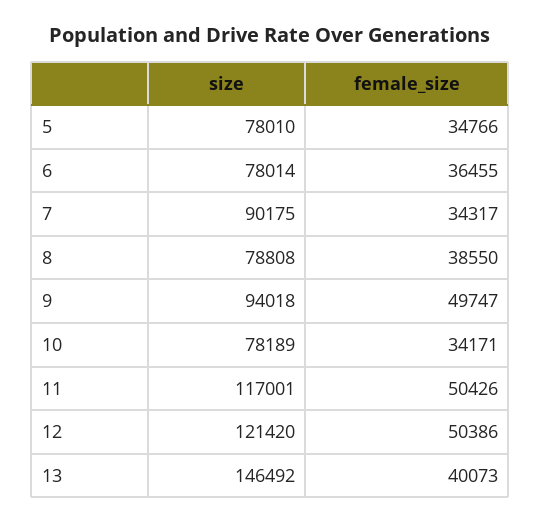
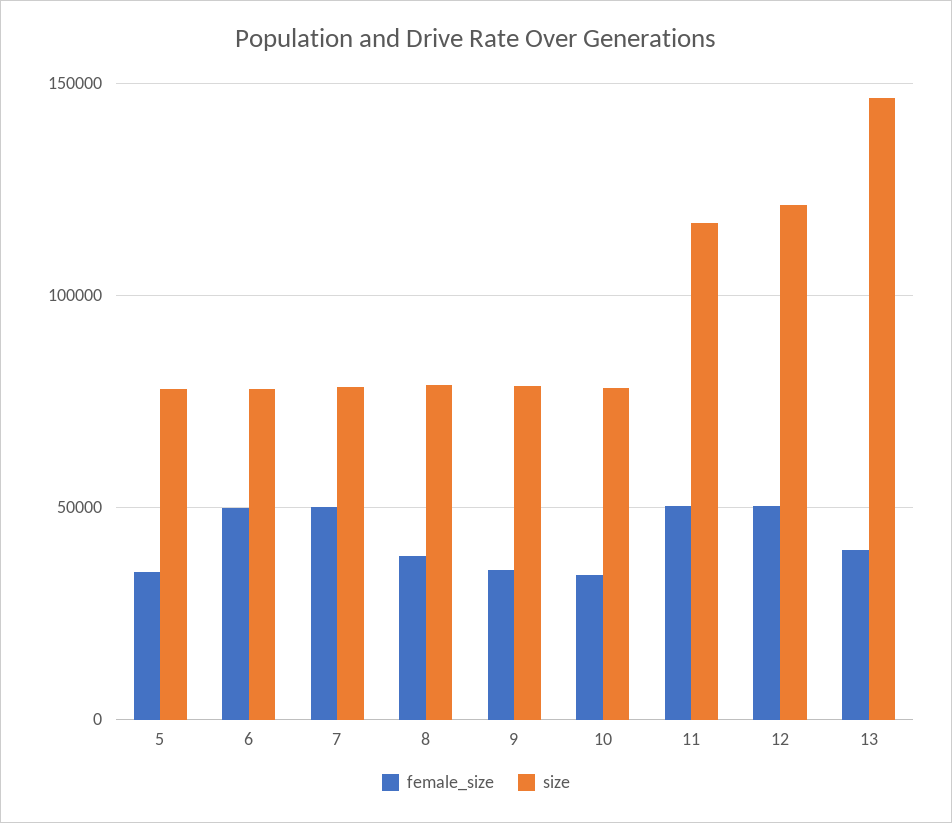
female_size, 6: 36455 -> 50000
size, 7: 90175 -> 80000
female_size, 7: 34317 -> 50000
size, 9: 94018 -> 80000
female_size, 9: 49747 -> 35000

